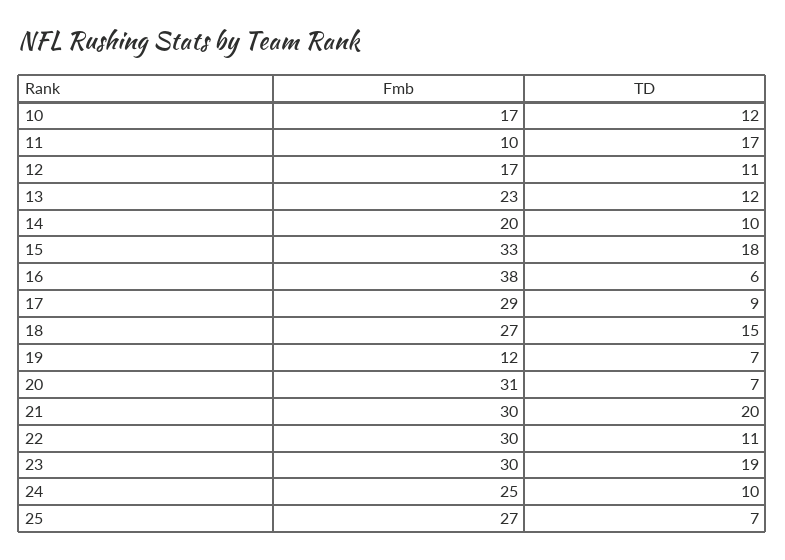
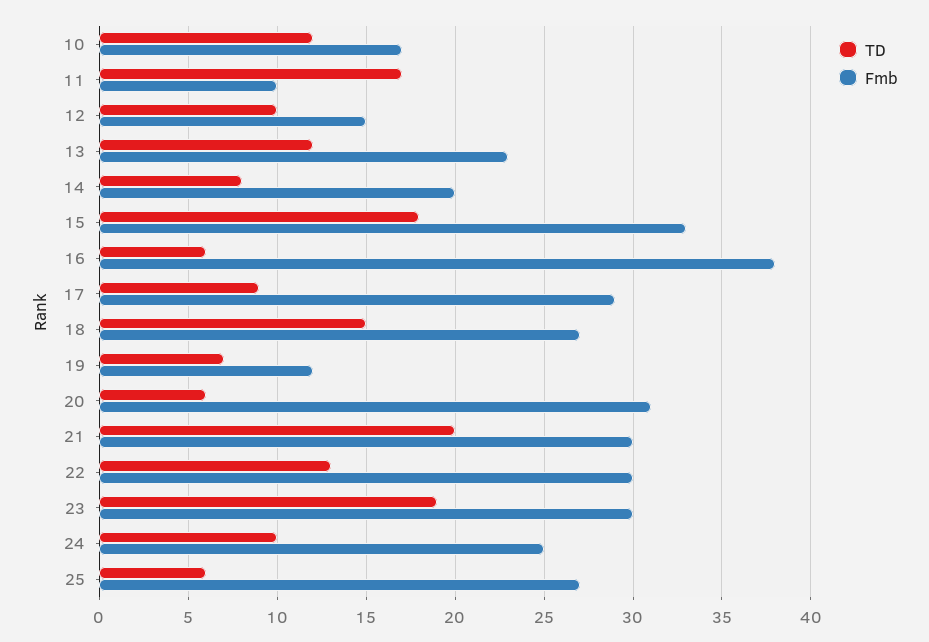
Fmb, 12: 17 -> 15
TD, 12: 11 -> 10
TD, 14: 10 -> 8
TD, 20: 7 -> 6
TD, 22: 11 -> 13
TD, 25: 7 -> 6

